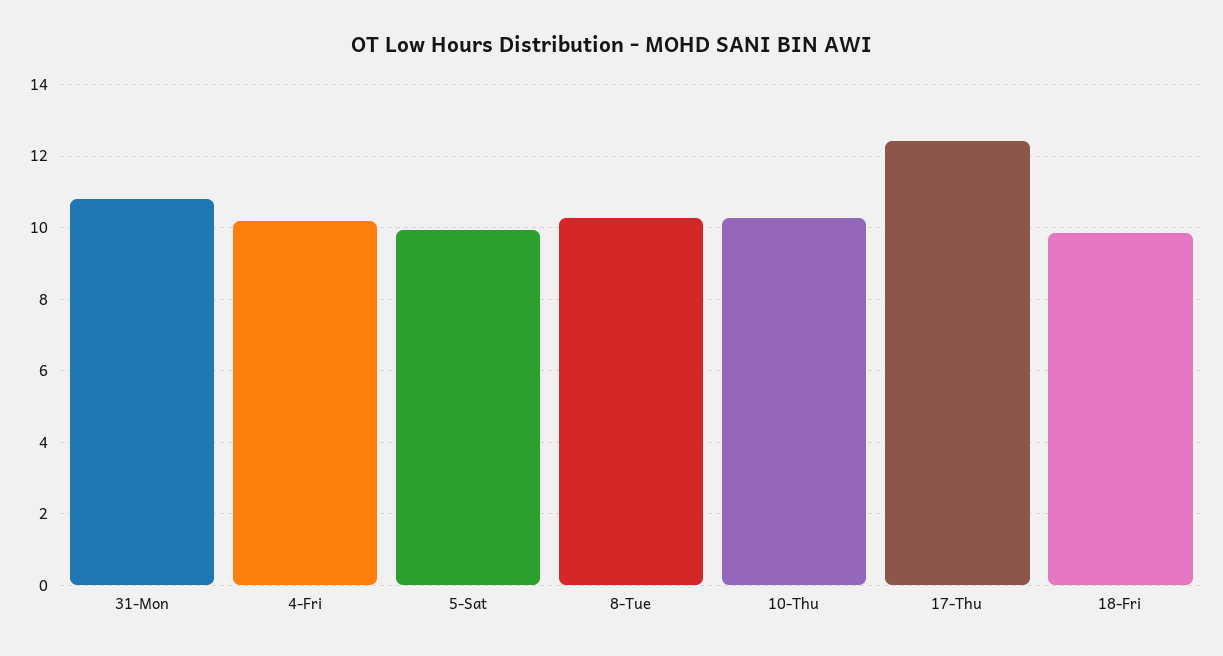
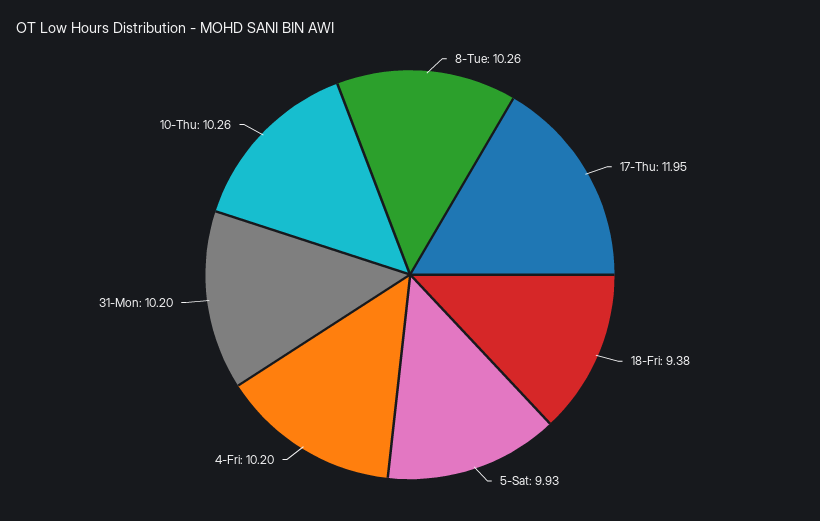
31-Mon: 10.8 -> 10.2
17-Thu: 12.4 -> 11.95
18-Fri: 9.8 -> 9.38

